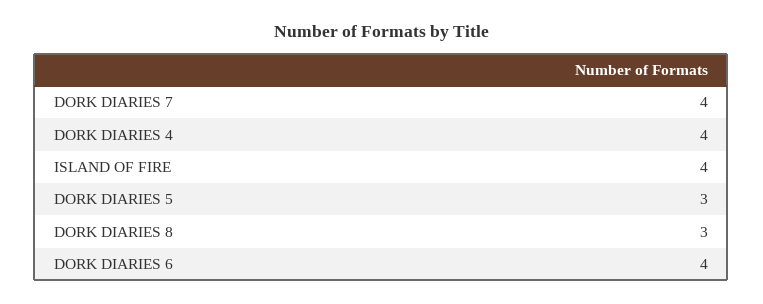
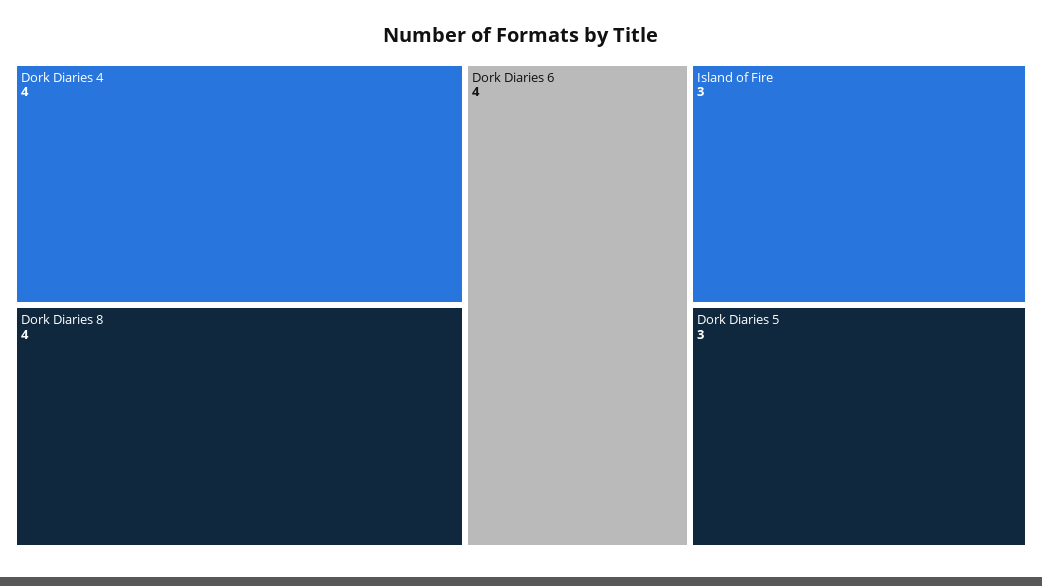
DORK DIARIES 7: 4 -> none
ISLAND OF FIRE: 4 -> 3
DORK DIARIES 8: 3 -> 4

